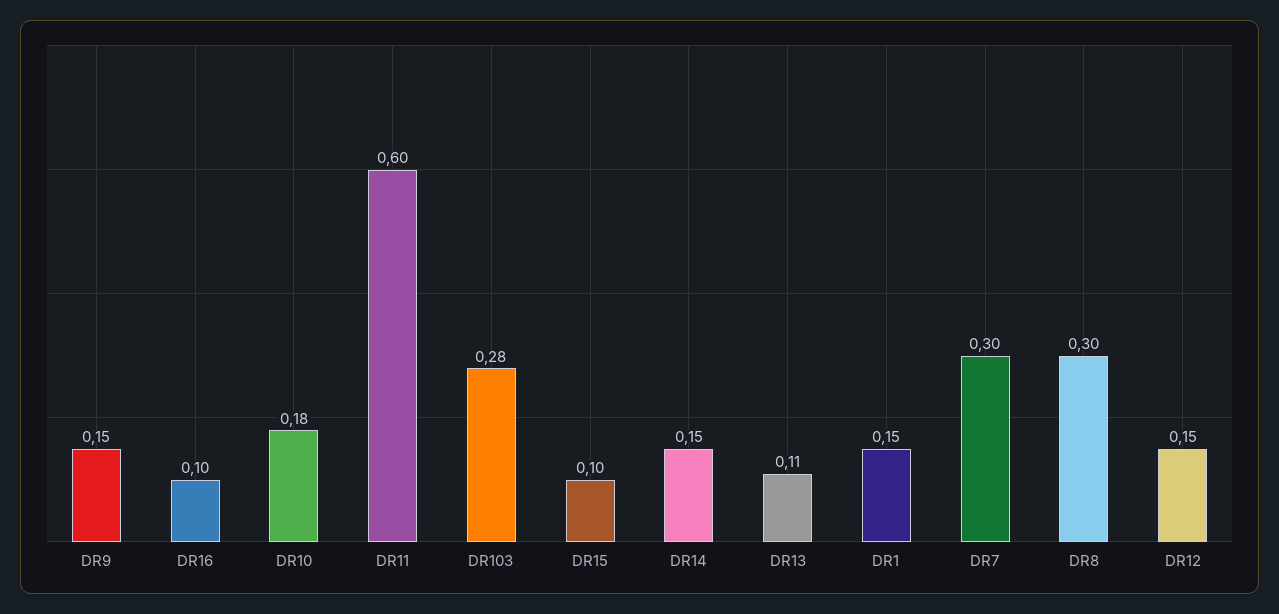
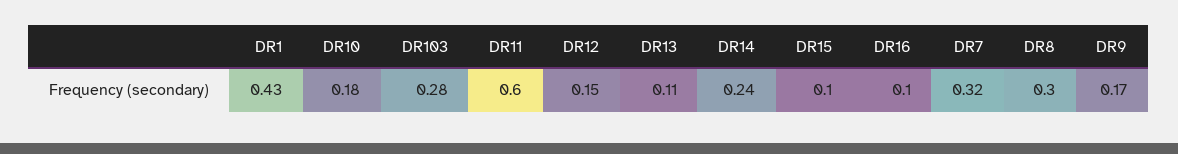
DR9: 0.15 -> 0.17
DR14: 0.15 -> 0.24
DR1: 0.15 -> 0.43
DR7: 0.3 -> 0.32

